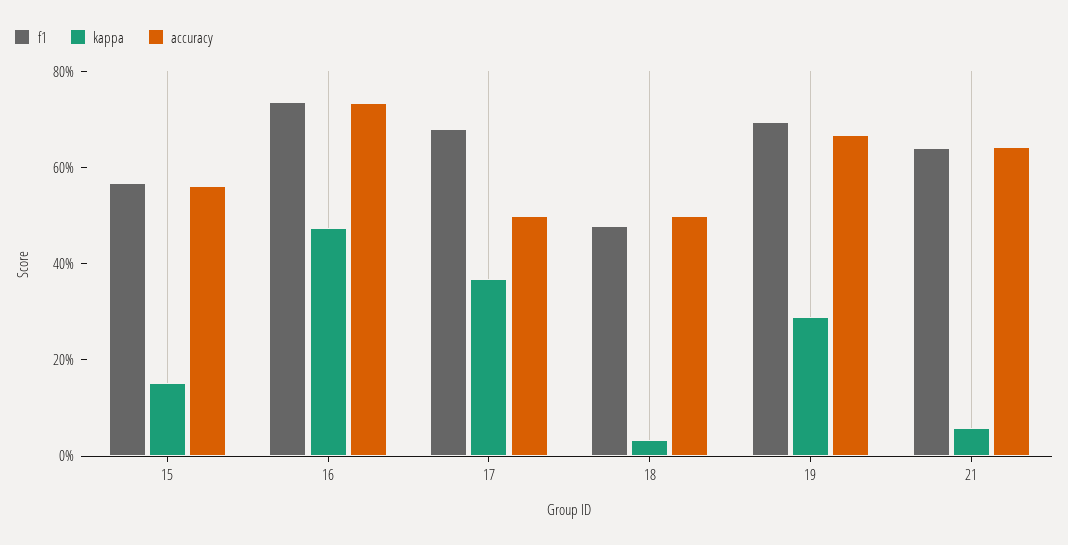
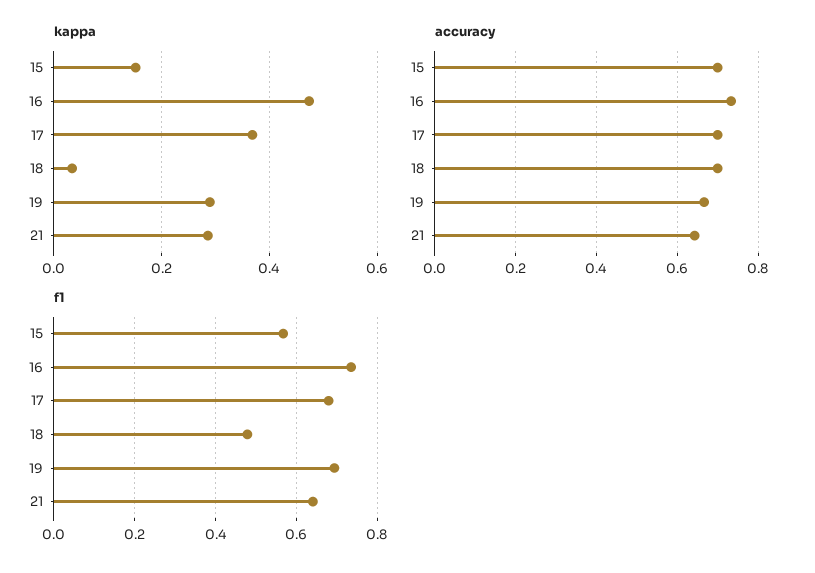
accuracy, 15: 0.55 -> 0.7
accuracy, 17: 0.5 -> 0.7
accuracy, 18: 0.5 -> 0.7
kappa, 21: 0.05 -> 0.28

